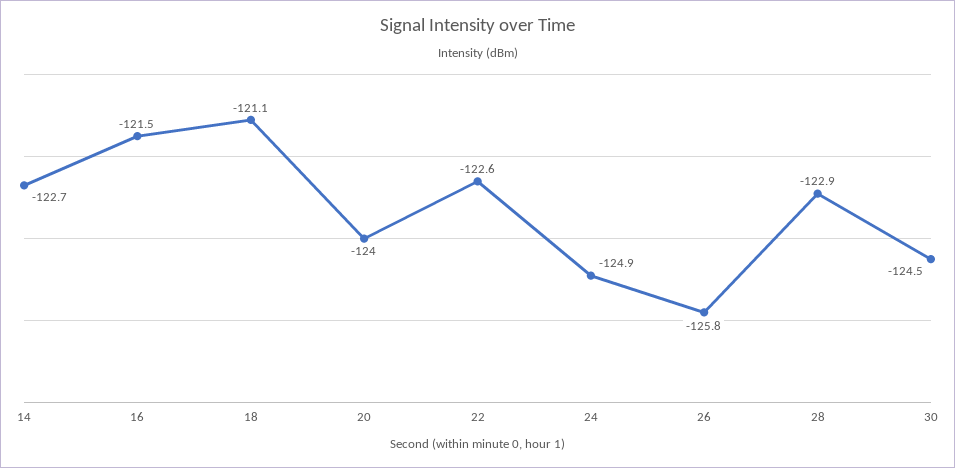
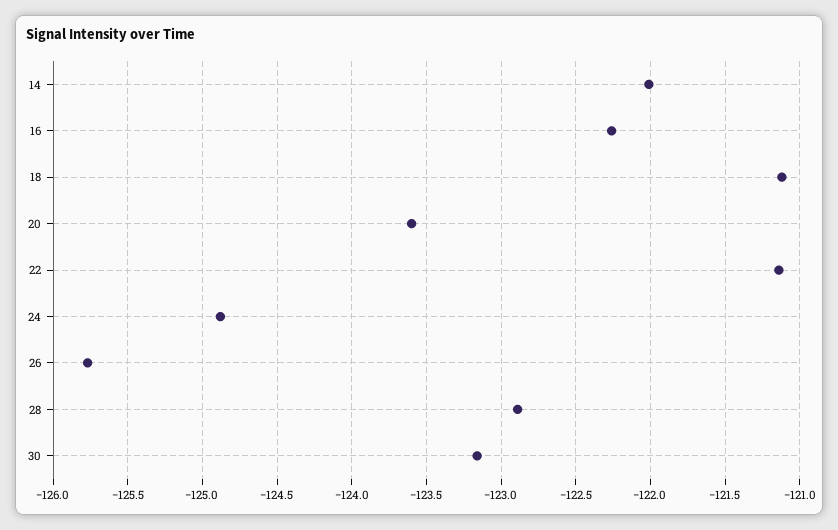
14: -122.7 -> -122
16: -121.5 -> -122.25
20: -124 -> -123.6
22: -122.6 -> -121.15
30: -124.5 -> -123.15

